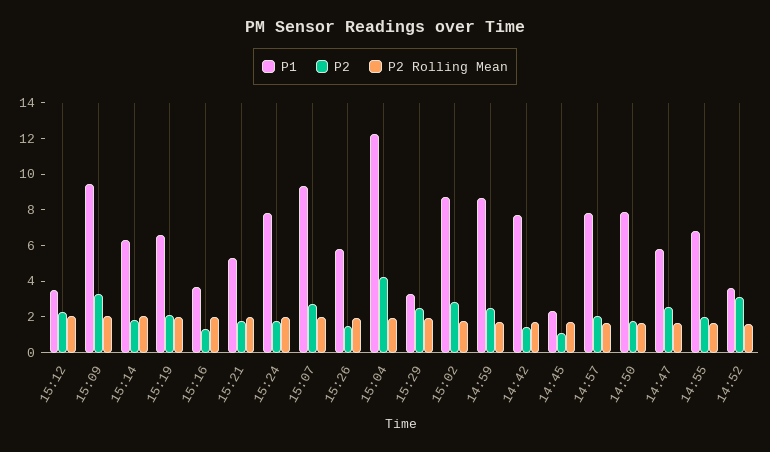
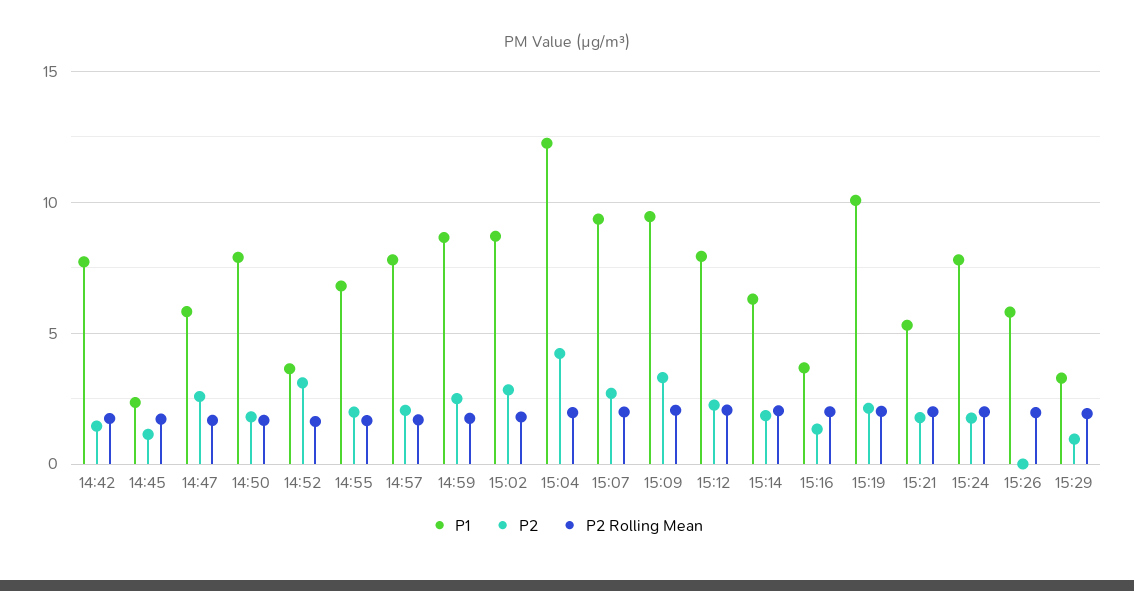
P1, 15:12: 3.5 -> 8
P1, 15:19: 6.5 -> 10
P2, 15:26: 1.5 -> 0
P2, 15:29: 2.5 -> 1

